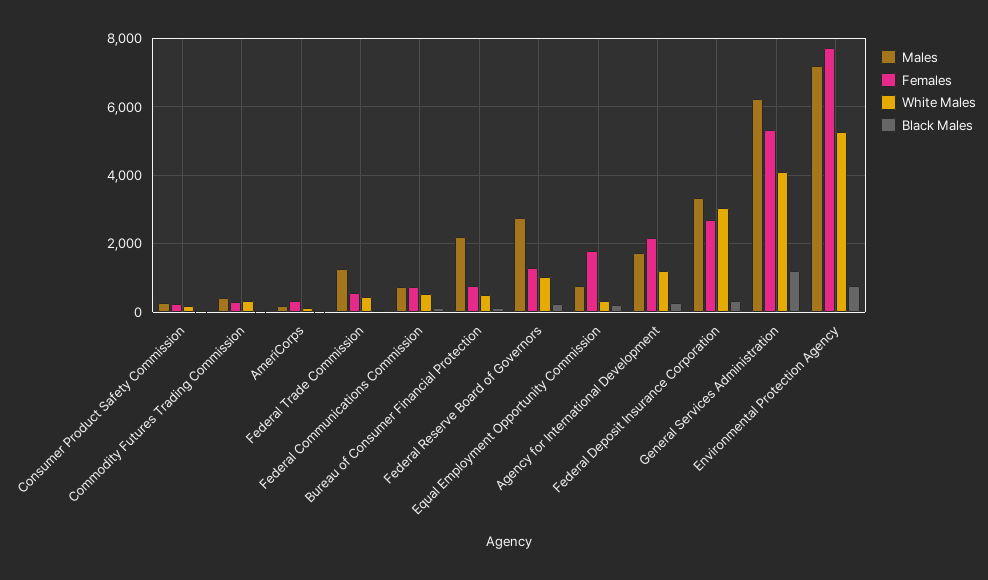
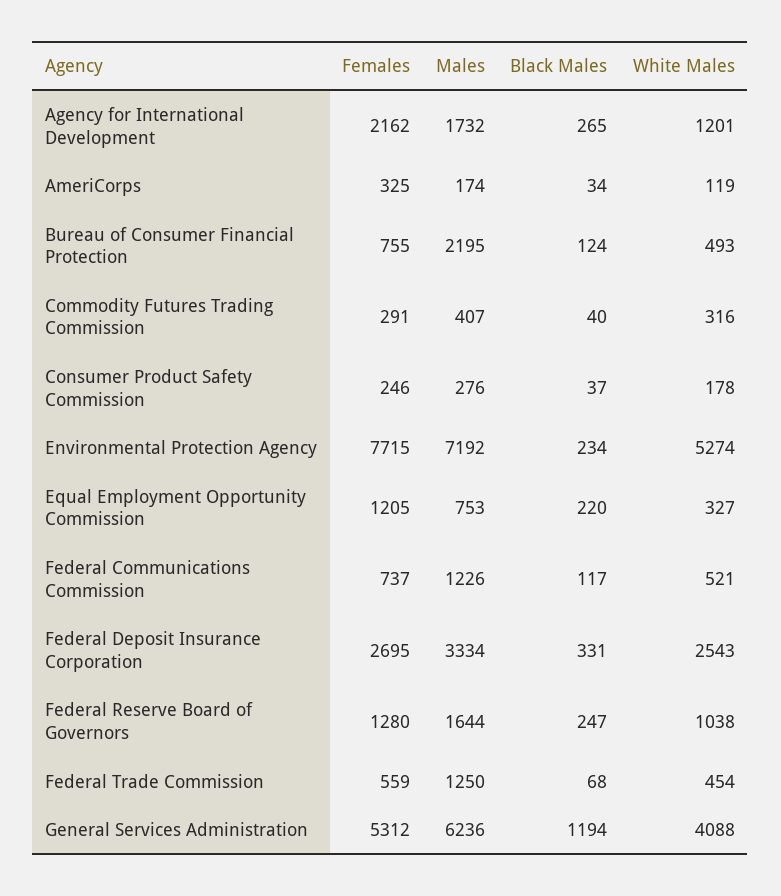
Males, Federal Communications Commission: 800 -> 1226
Males, Federal Reserve Board of Governors: 2800 -> 1644
Females, Equal Employment Opportunity Commission: 1800 -> 1205
White Males, Federal Deposit Insurance Corporation: 3000 -> 2543
Black Males, Environmental Protection Agency: 800 -> 234

